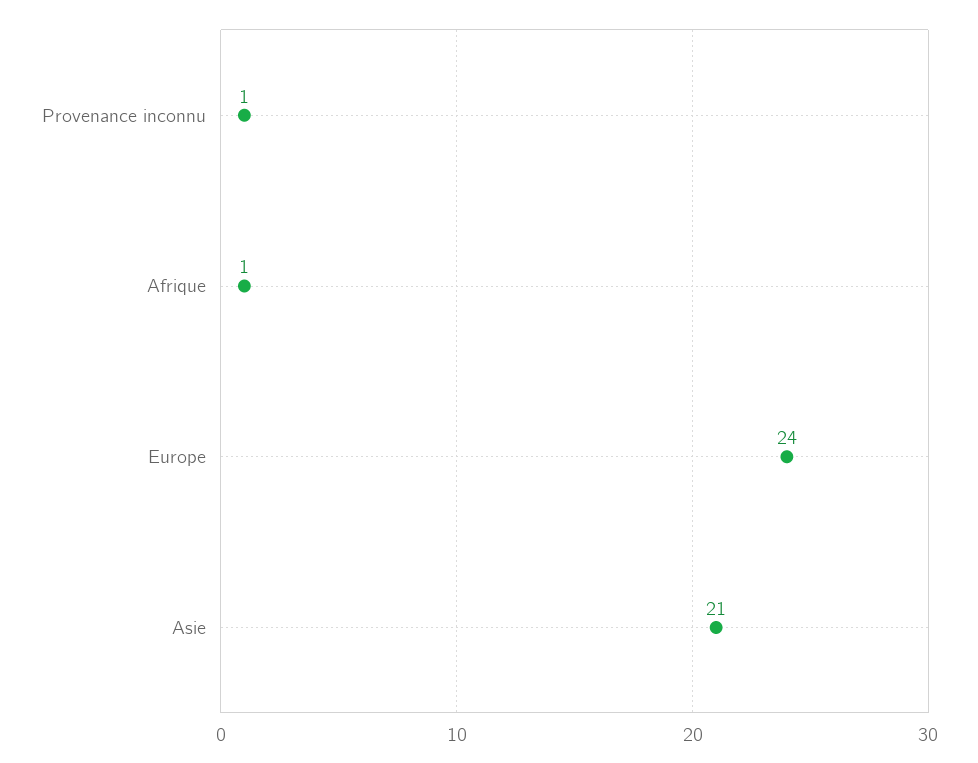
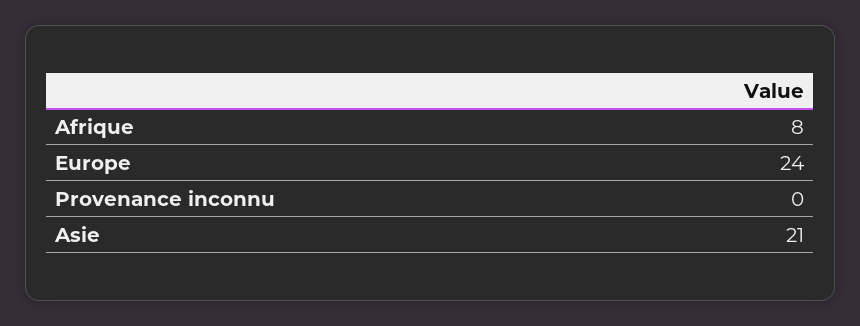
Provenance inconnu: 1 -> 0
Afrique: 1 -> 8

